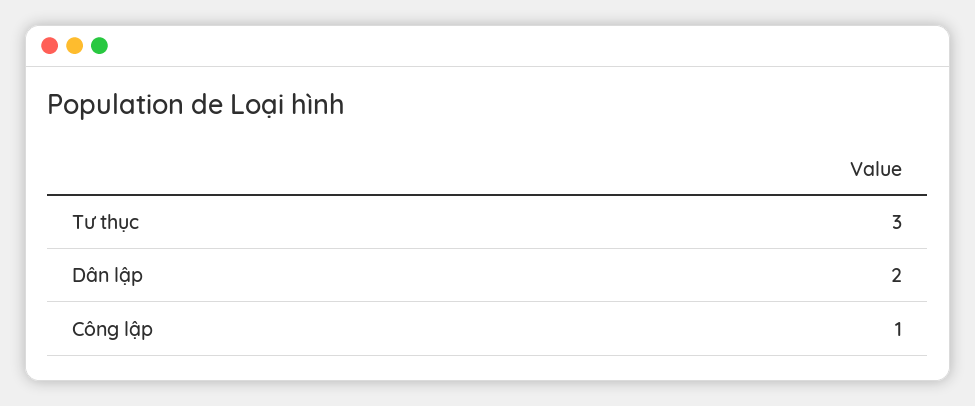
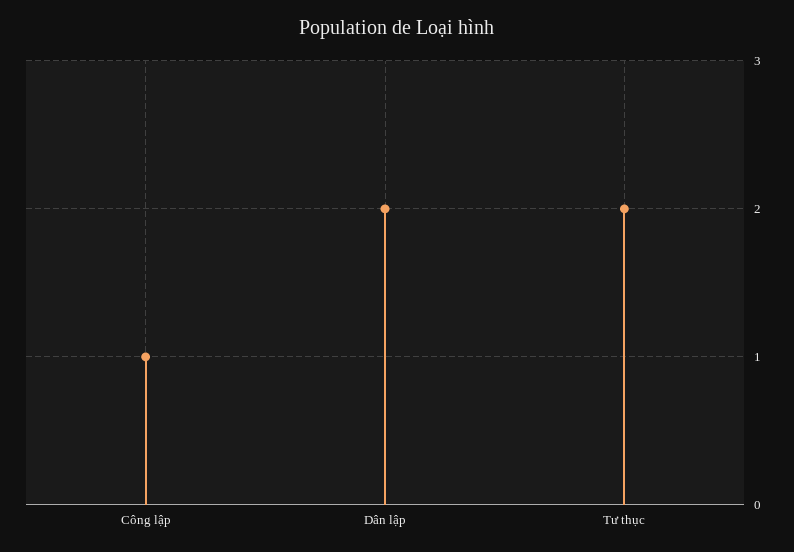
Tư thục: 3 -> 2

